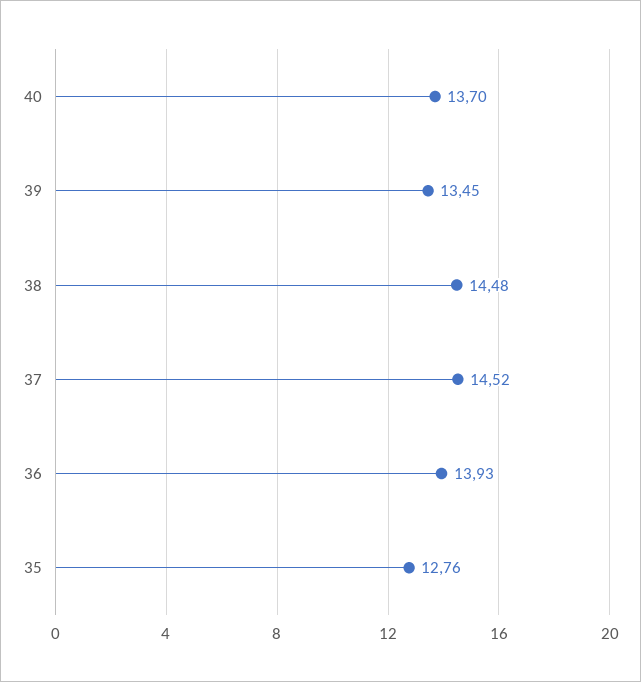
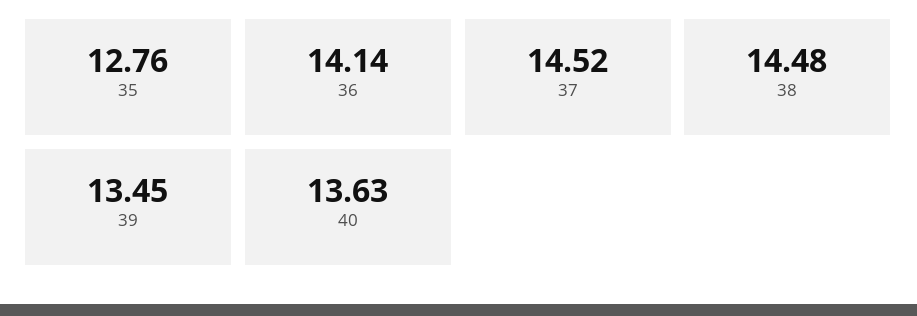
40: 13.7 -> 13.63
36: 13.93 -> 14.14

